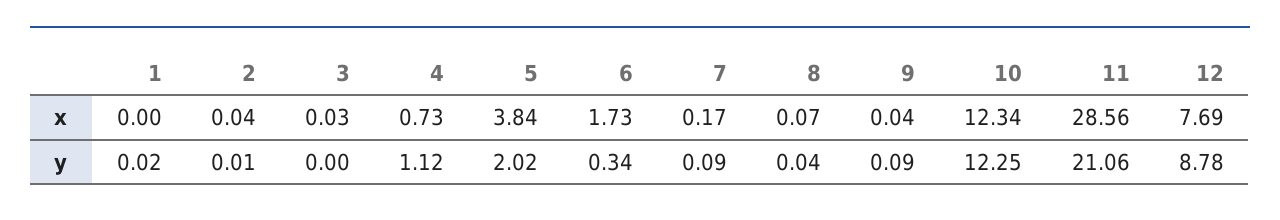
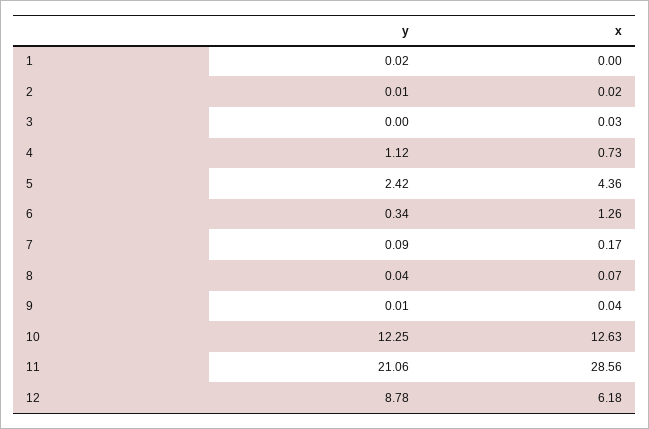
2, x: 0.04 -> 0.02
5, x: 3.84 -> 4.36
6, x: 1.73 -> 1.26
10, x: 12.34 -> 12.63
12, x: 7.69 -> 6.18
5, y: 2.02 -> 2.42
9, y: 0.09 -> 0.01

